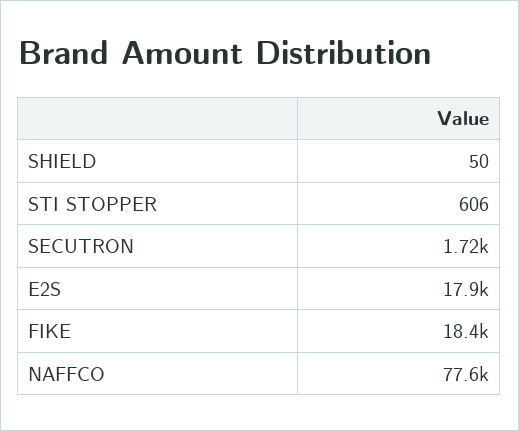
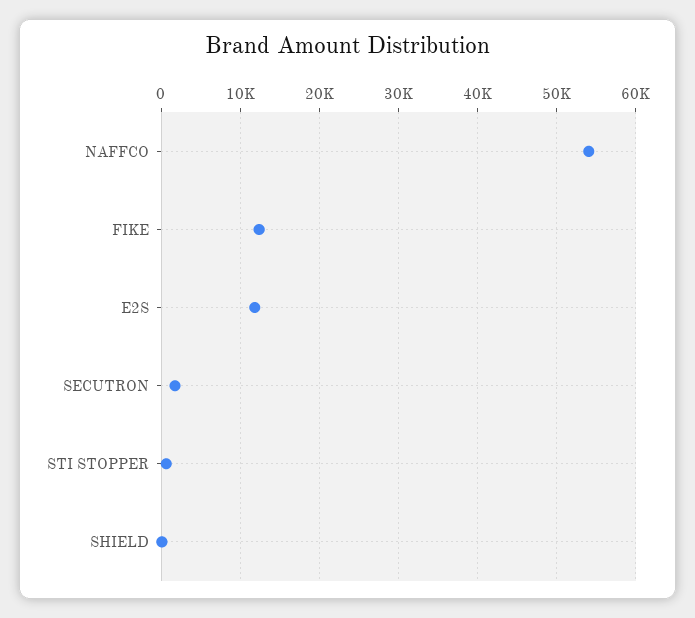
E2S: 17900 -> 12000
FIKE: 18400 -> 12000
NAFFCO: 77600 -> 54000

